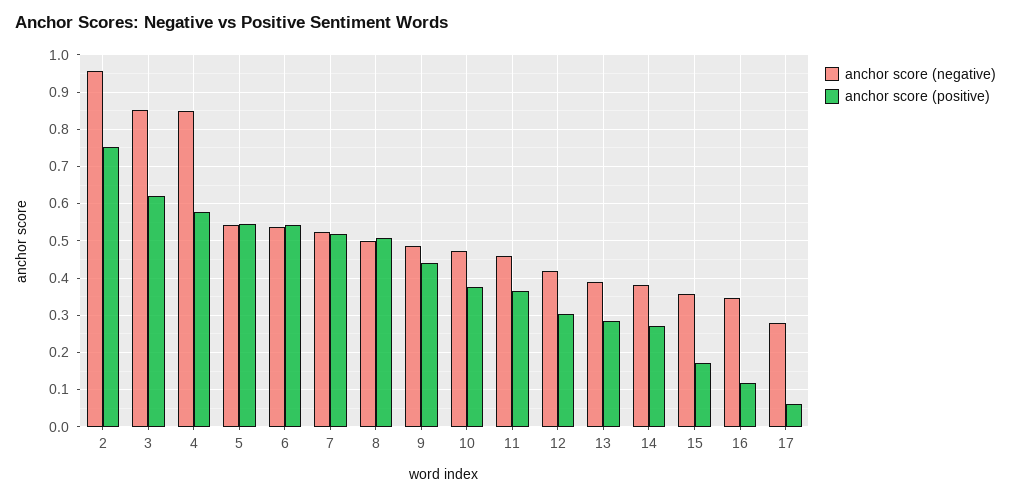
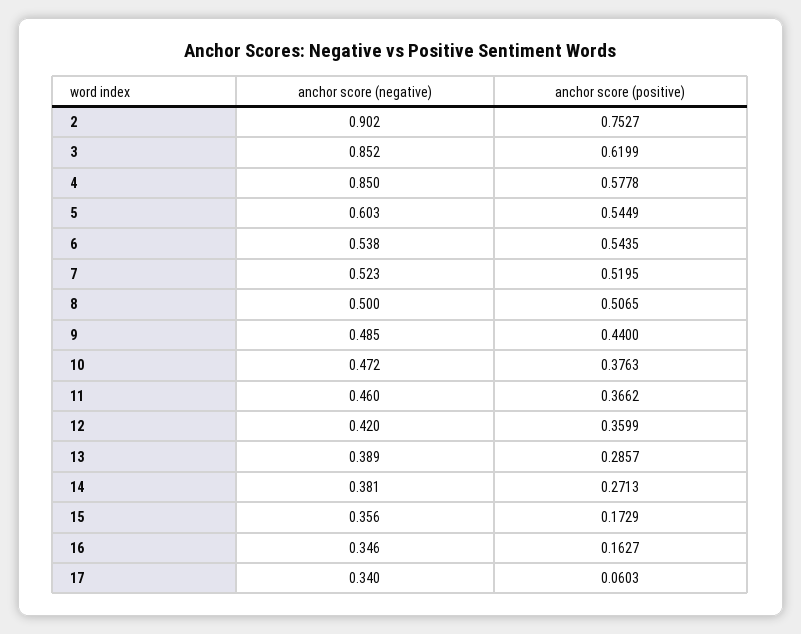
anchor score (negative), 2: 0.96 -> 0.902
anchor score (negative), 5: 0.54 -> 0.603
anchor score (positive), 12: 0.3 -> 0.3599
anchor score (positive), 16: 0.12 -> 0.1627
anchor score (negative), 17: 0.28 -> 0.34

